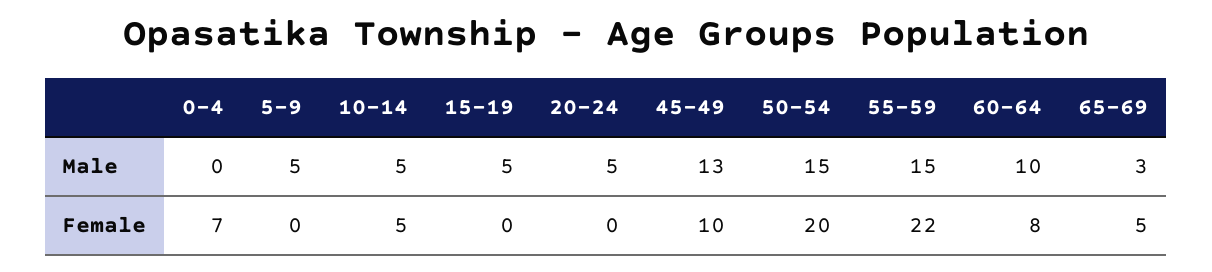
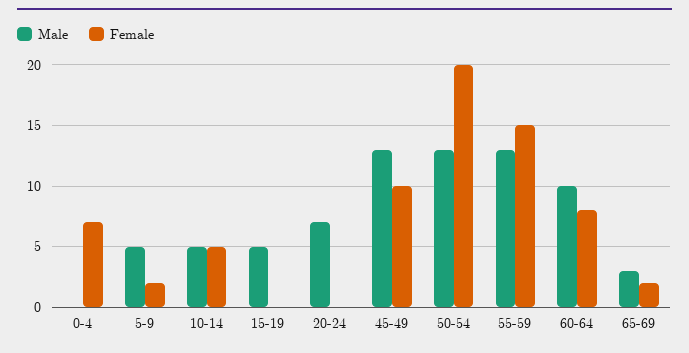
Male, 20-24: 5 -> 7
Male, 50-54: 15 -> 13
Male, 55-59: 15 -> 13
Female, 5-9: 0 -> 2
Female, 55-59: 22 -> 15
Female, 65-69: 5 -> 2

